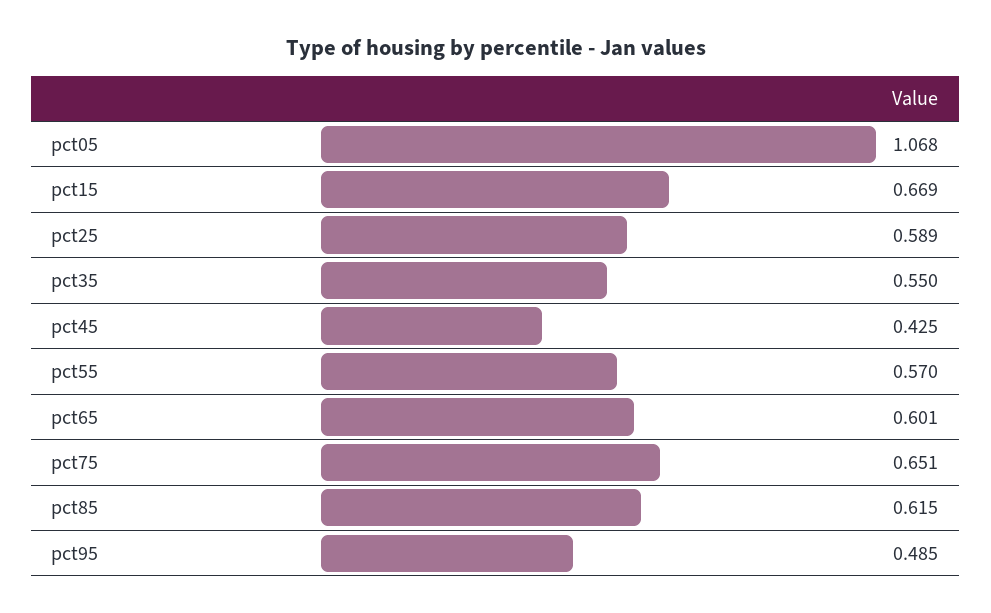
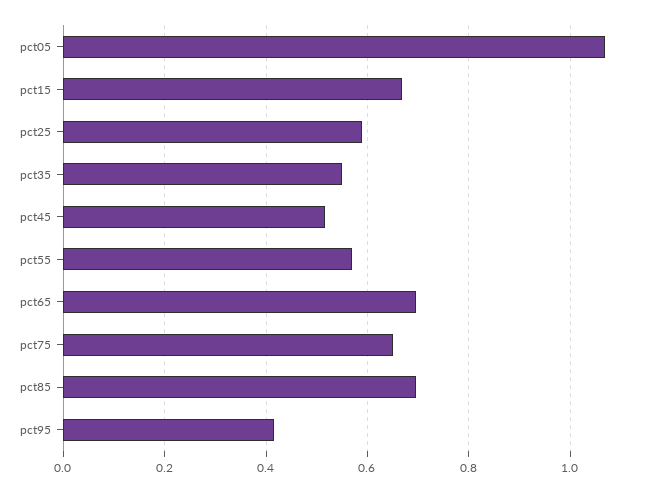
pct45: 0.425 -> 0.52
pct65: 0.601 -> 0.7
pct85: 0.615 -> 0.7
pct95: 0.485 -> 0.42

